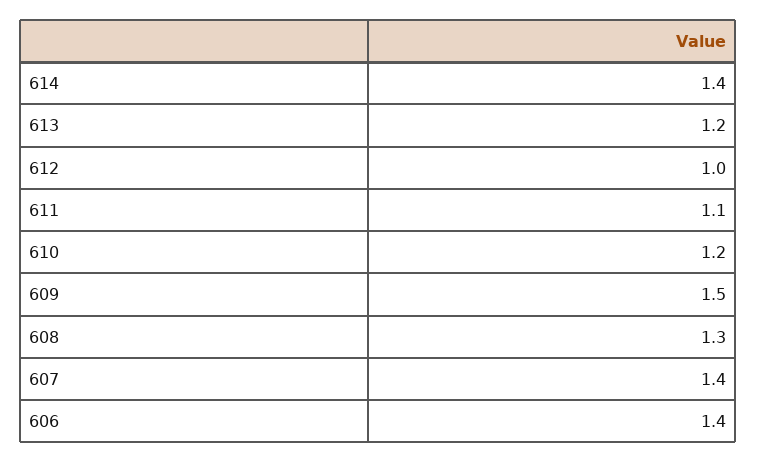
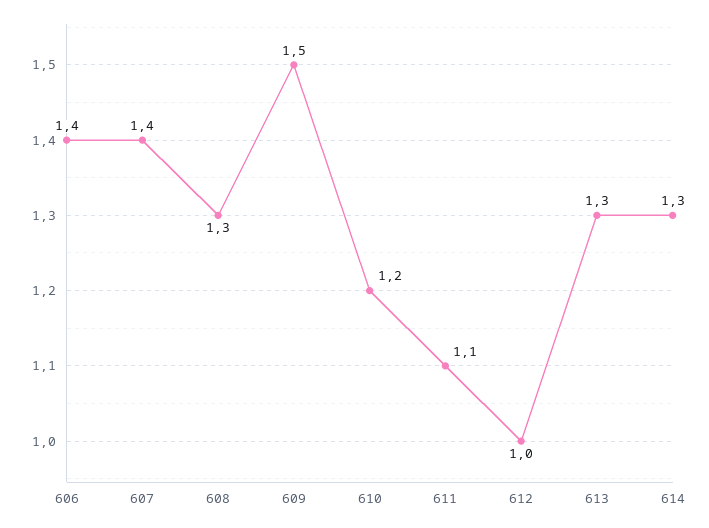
614: 1.4 -> 1.3
613: 1.2 -> 1.3

